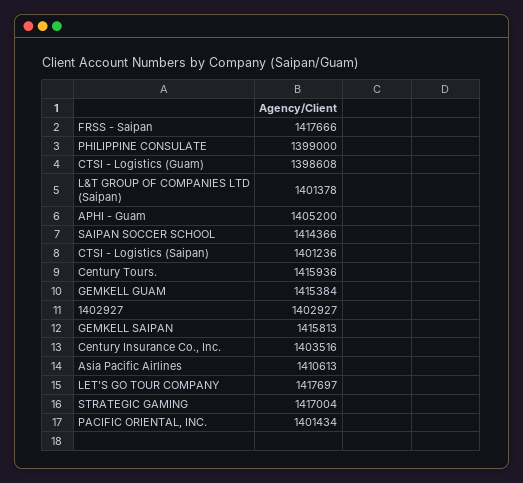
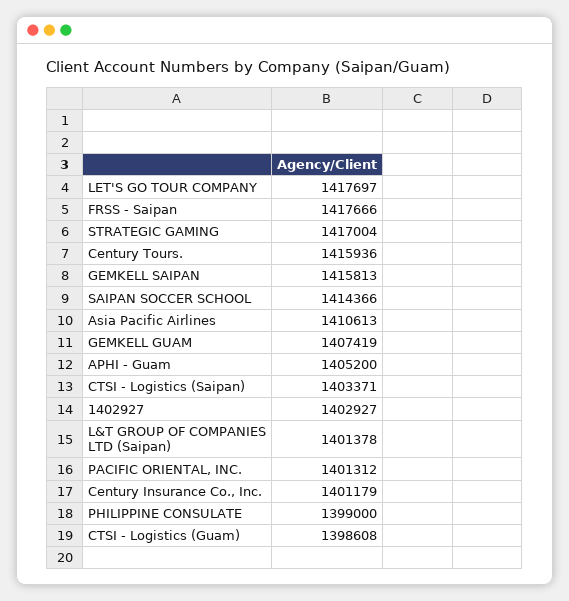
CTSI - Logistics (Saipan): 1401236 -> 1403371
GEMKELL GUAM: 1415384 -> 1407419
Century Insurance Co., Inc.: 1403516 -> 1401179
PACIFIC ORIENTAL, INC.: 1401434 -> 1401312

